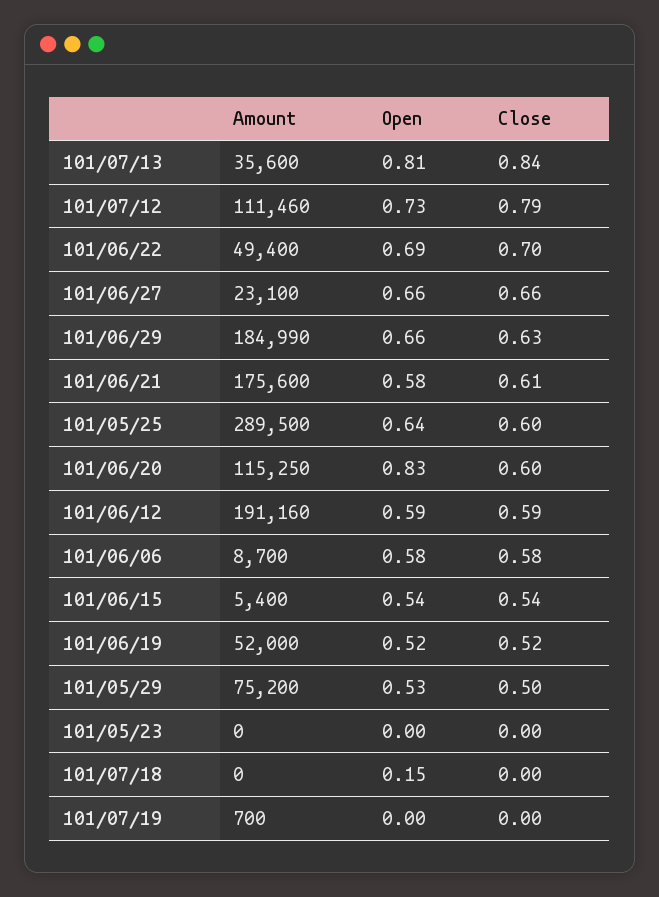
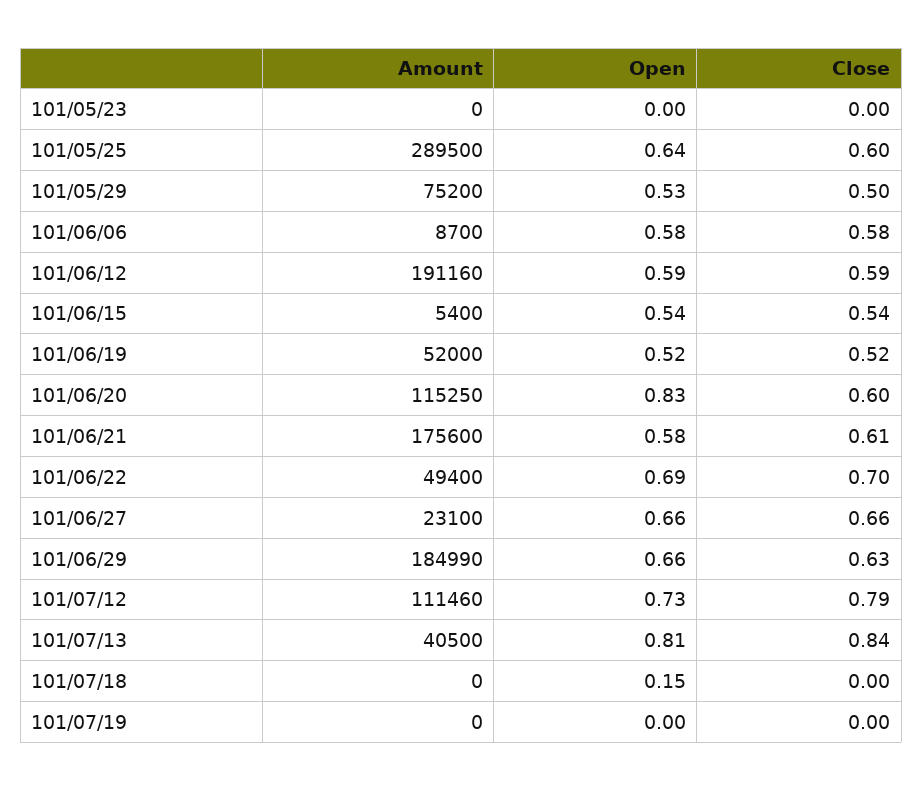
Amount, 101/07/13: 35600 -> 40500
Amount, 101/07/19: 700 -> 0

